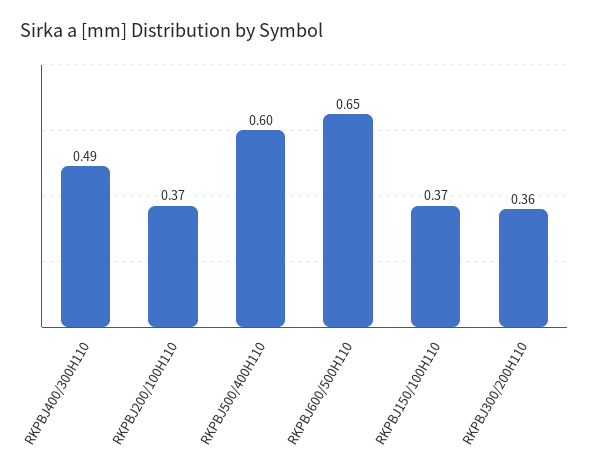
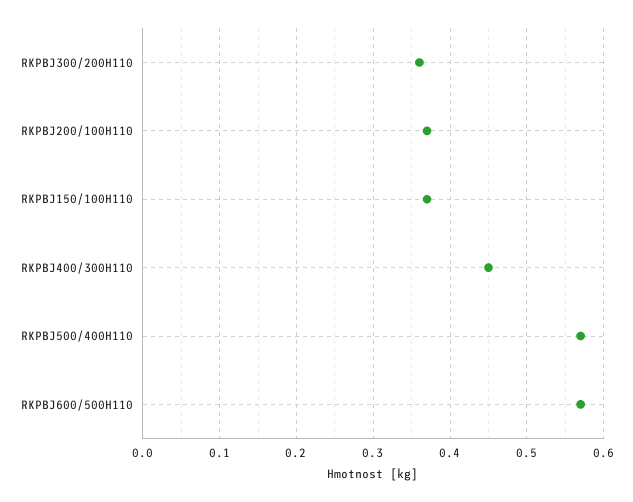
RKPBJ400/300H110: 0.49 -> 0.45
RKPBJ500/400H110: 0.6 -> 0.57
RKPBJ600/500H110: 0.65 -> 0.57

